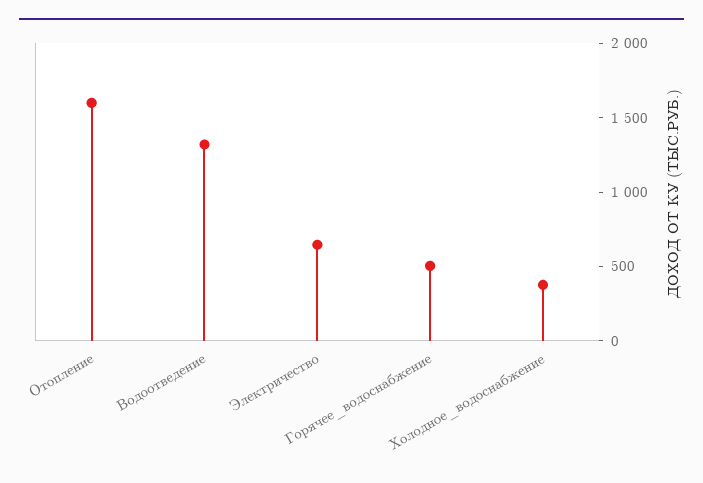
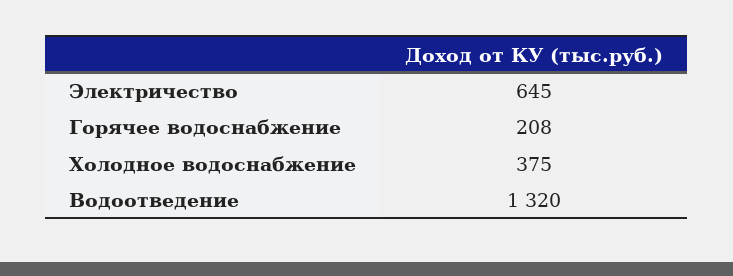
Отопление: 1600 -> none
Горячее_водоснабжение: 500 -> 208

